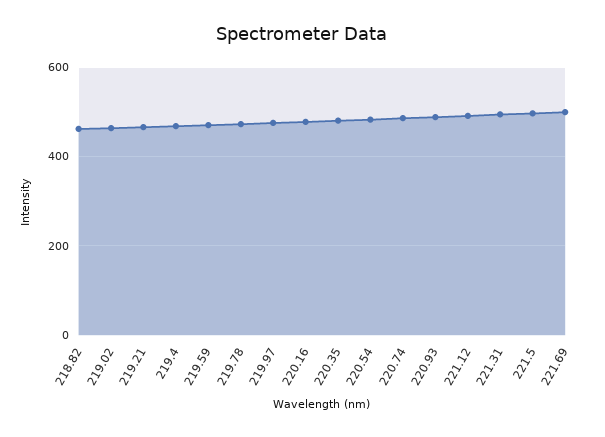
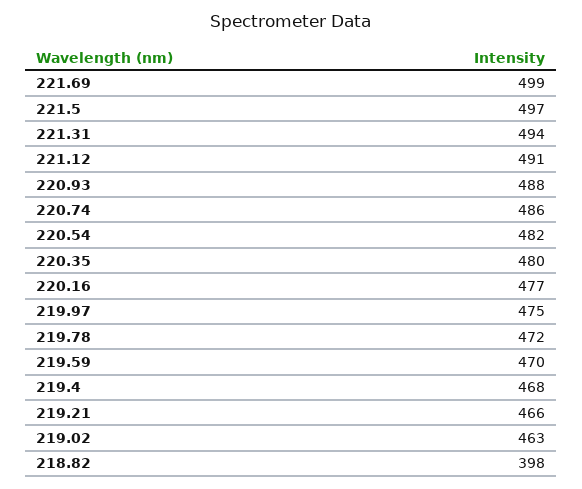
218.82: 460 -> 398

